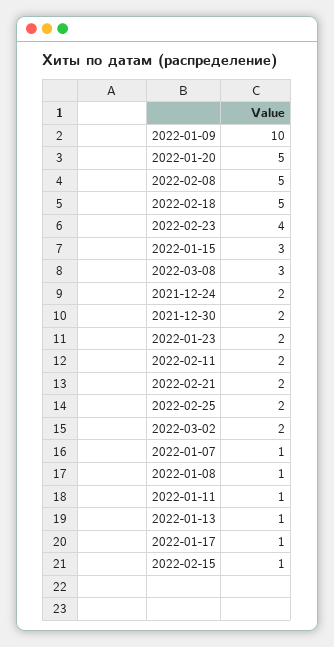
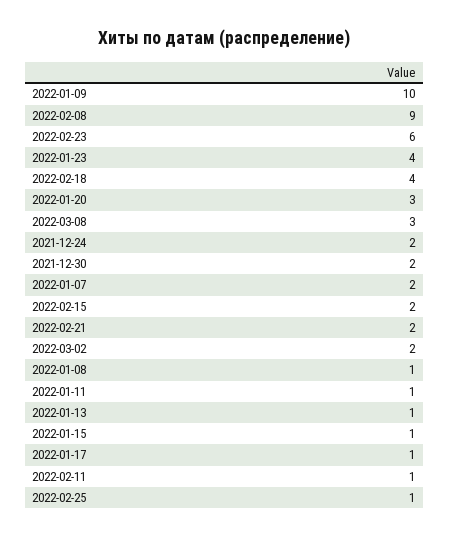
2022-01-20: 5 -> 3
2022-02-08: 5 -> 9
2022-02-18: 5 -> 4
2022-02-23: 4 -> 6
2022-01-15: 3 -> 1
2022-01-23: 2 -> 4
2022-02-11: 2 -> 1
2022-02-25: 2 -> 1
2022-01-07: 1 -> 2
2022-02-15: 1 -> 2

